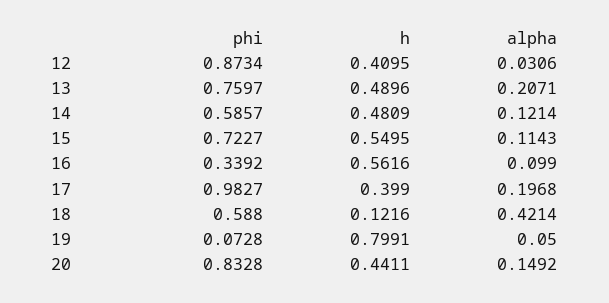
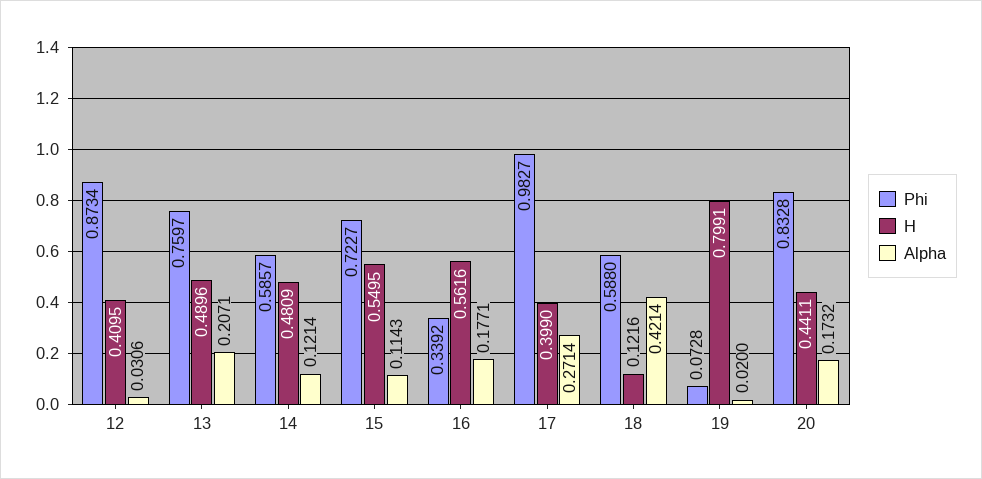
alpha, 16: 0.099 -> 0.1771
alpha, 17: 0.1968 -> 0.2714
alpha, 19: 0.05 -> 0.02
alpha, 20: 0.1492 -> 0.1732

